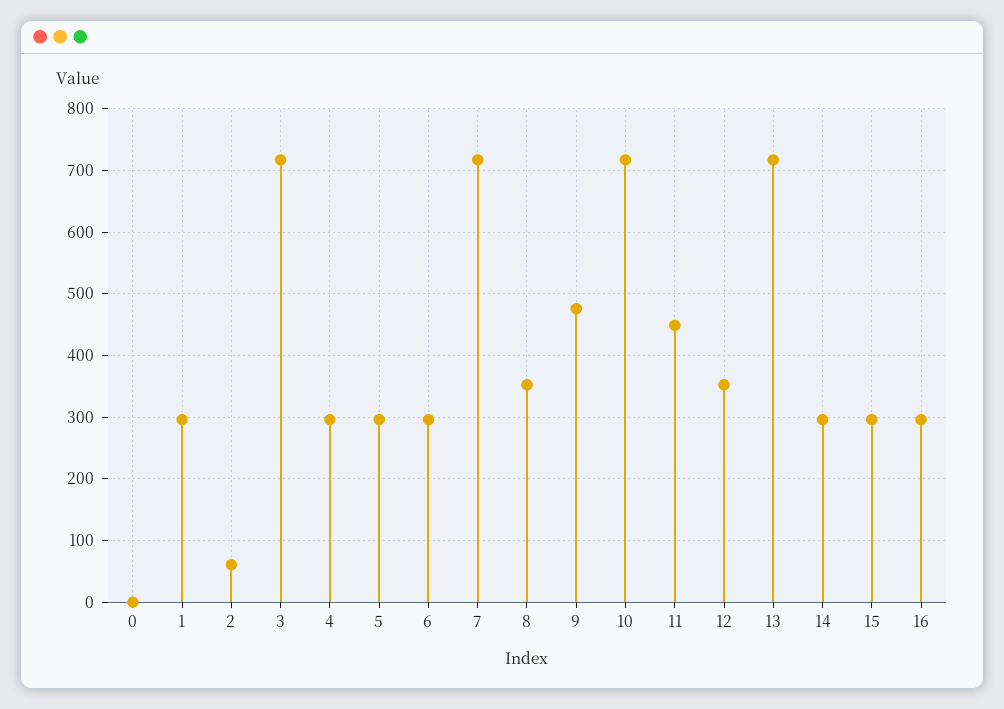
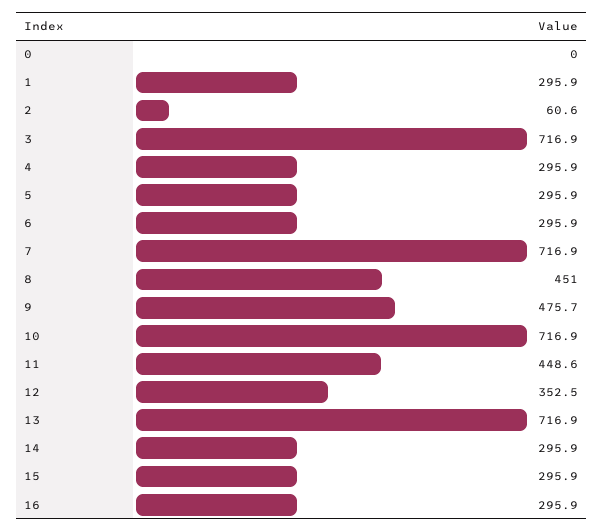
8: 350 -> 451

